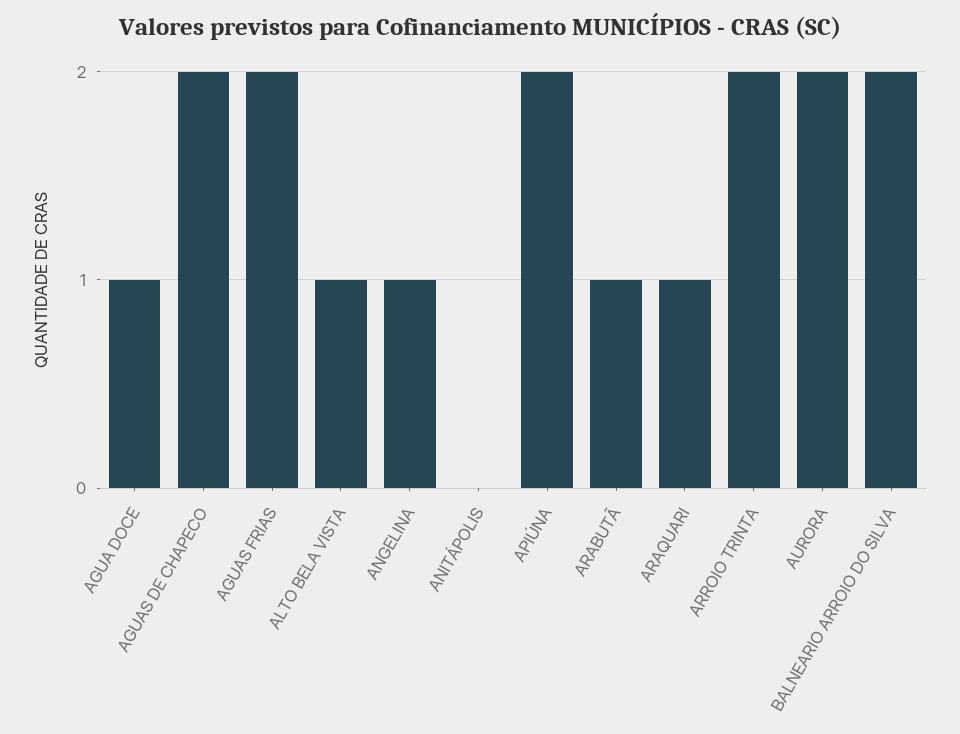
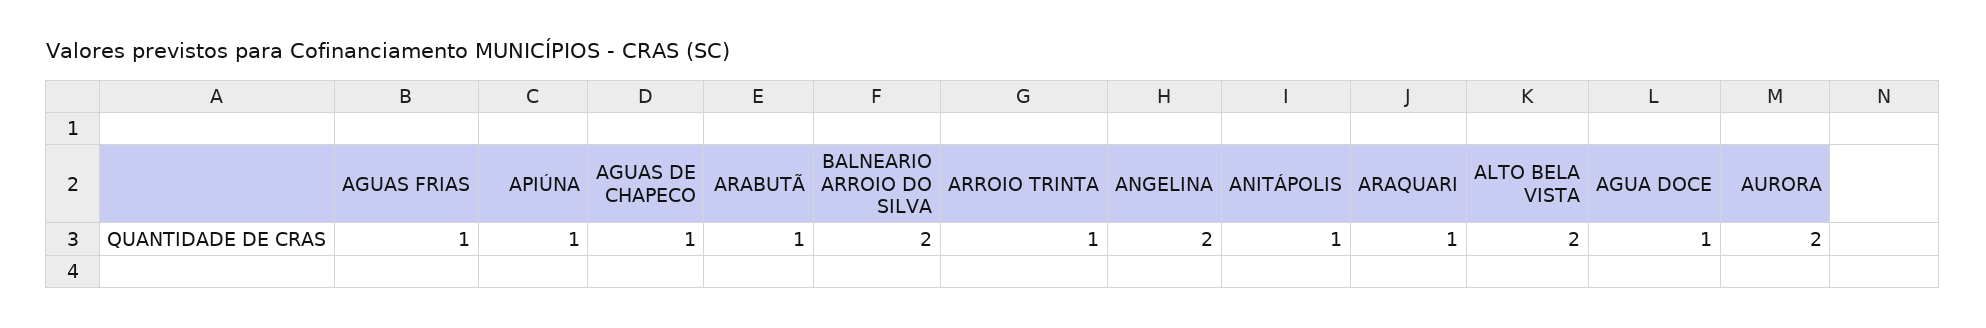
AGUAS DE CHAPECO: 2 -> 1
AGUAS FRIAS: 2 -> 1
ALTO BELA VISTA: 1 -> 2
ANGELINA: 1 -> 2
ANITÁPOLIS: 0 -> 1
APIÚNA: 2 -> 1
ARROIO TRINTA: 2 -> 1

